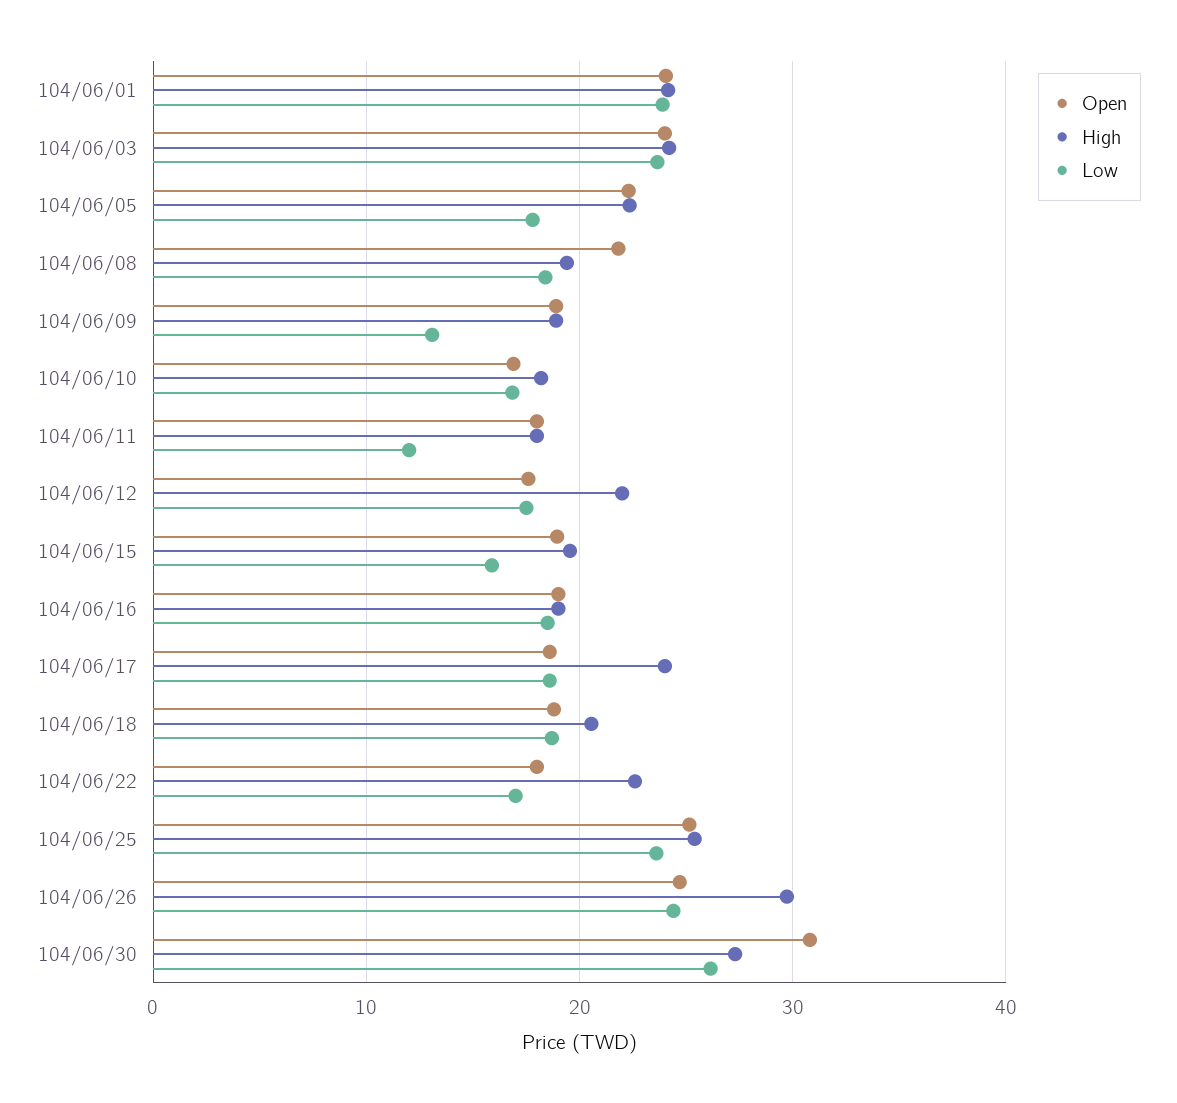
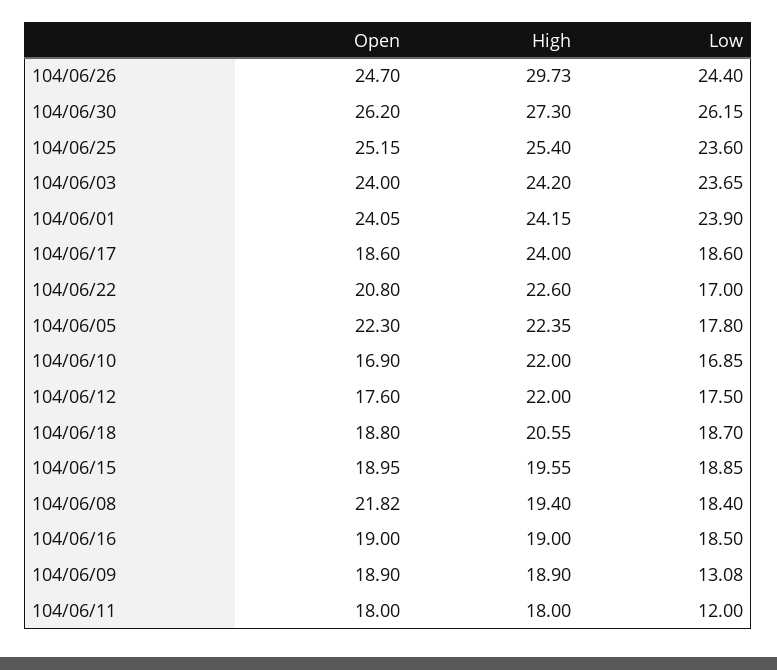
High, 104/06/10: 18 -> 22
Low, 104/06/15: 16 -> 18.85
Open, 104/06/22: 18 -> 20.8
Open, 104/06/30: 31 -> 26.2

